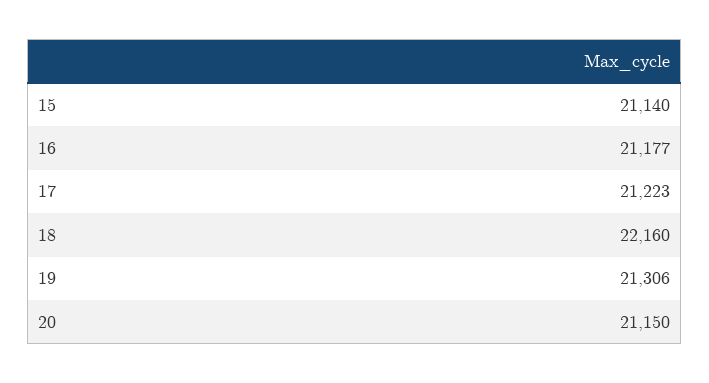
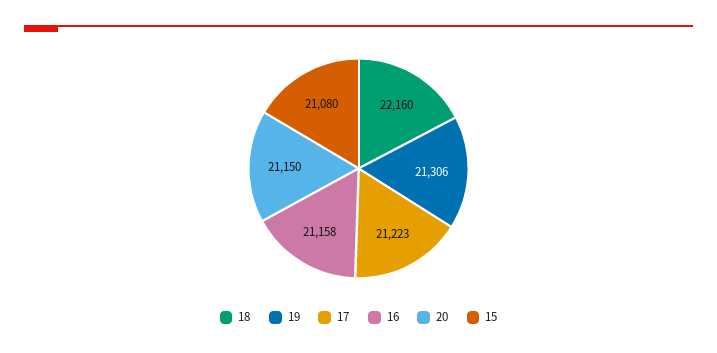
15: 21140 -> 21080
16: 21177 -> 21158

